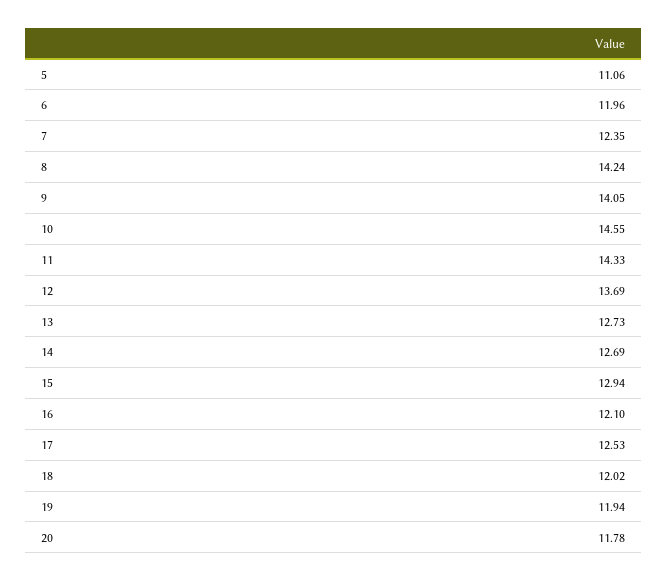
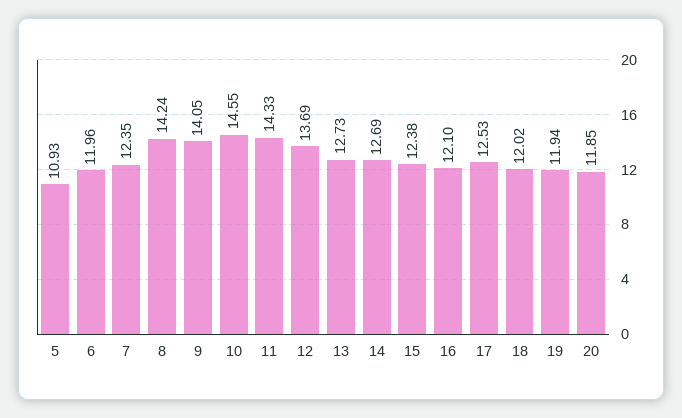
5: 11.06 -> 10.93
15: 12.94 -> 12.38
20: 11.78 -> 11.85

